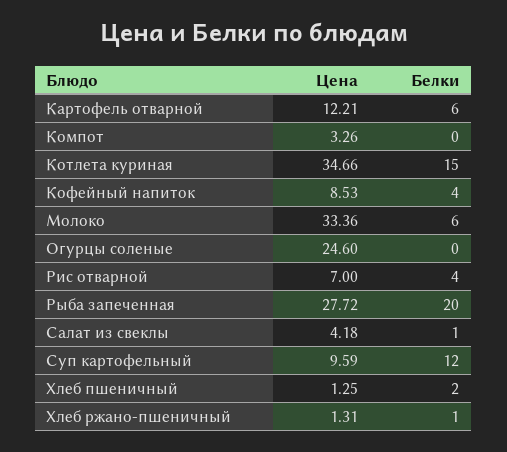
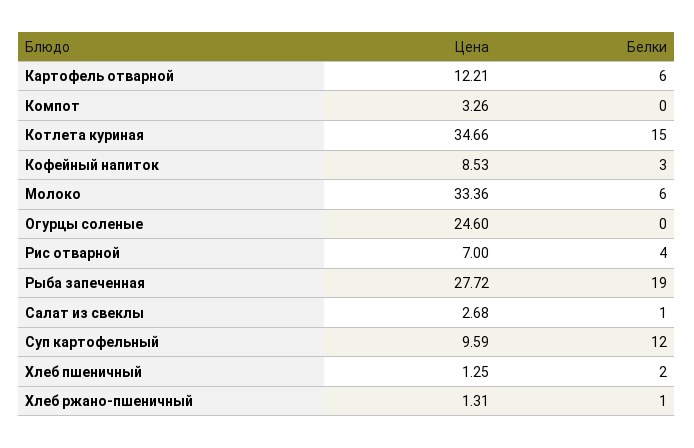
Белки, Кофейный напиток: 4 -> 3
Белки, Рыба запеченная: 20 -> 19
Цена, Салат из свеклы: 4.18 -> 2.68

